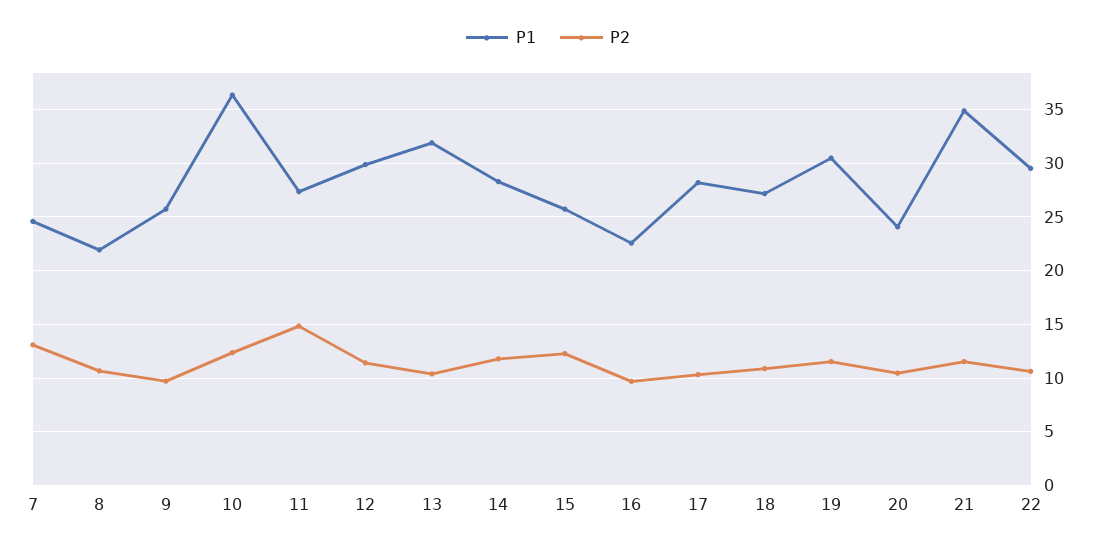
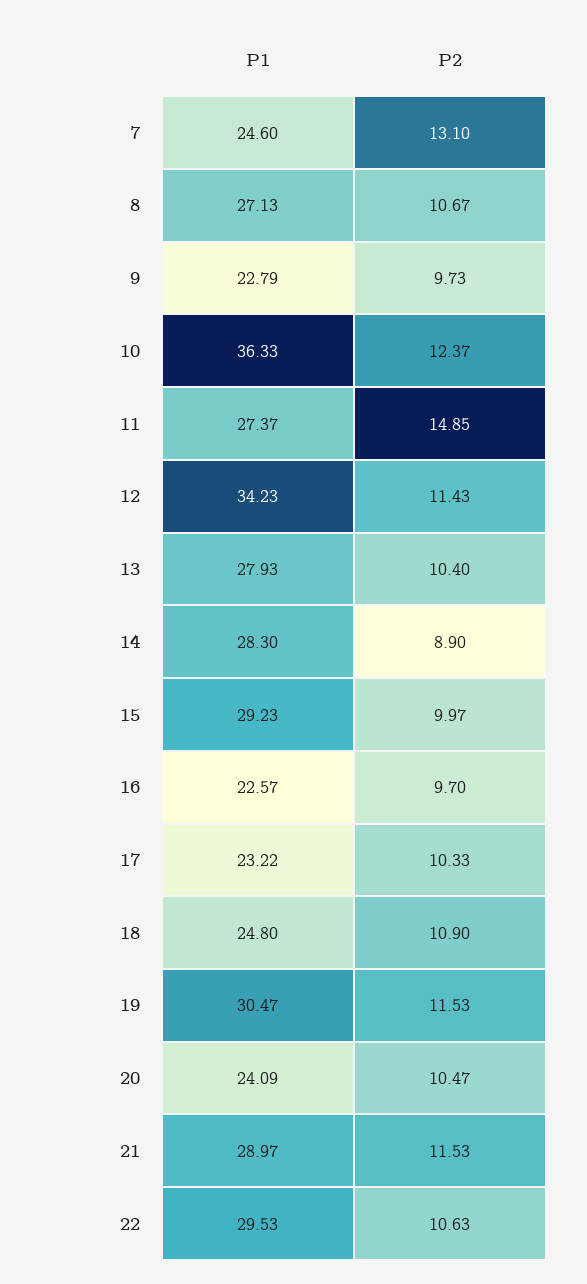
P1, 8: 22 -> 27.13
P1, 9: 26 -> 22.79
P1, 12: 30 -> 34.23
P1, 13: 32 -> 27.93
P2, 14: 12 -> 8.9
P1, 15: 26 -> 29.23
P2, 15: 12 -> 9.97
P1, 17: 28 -> 23.22
P1, 18: 27 -> 24.8
P1, 21: 35 -> 28.97

